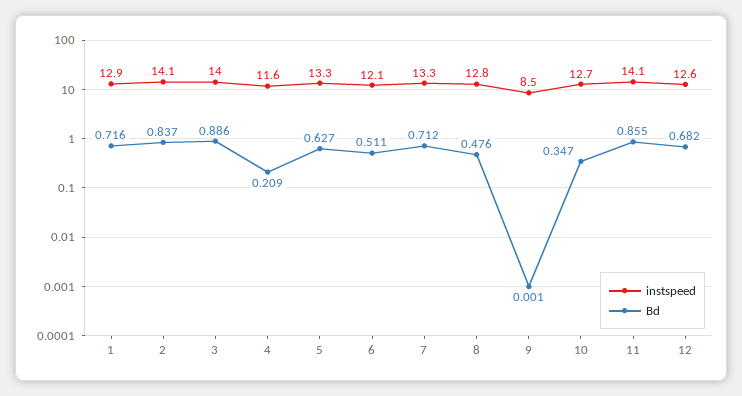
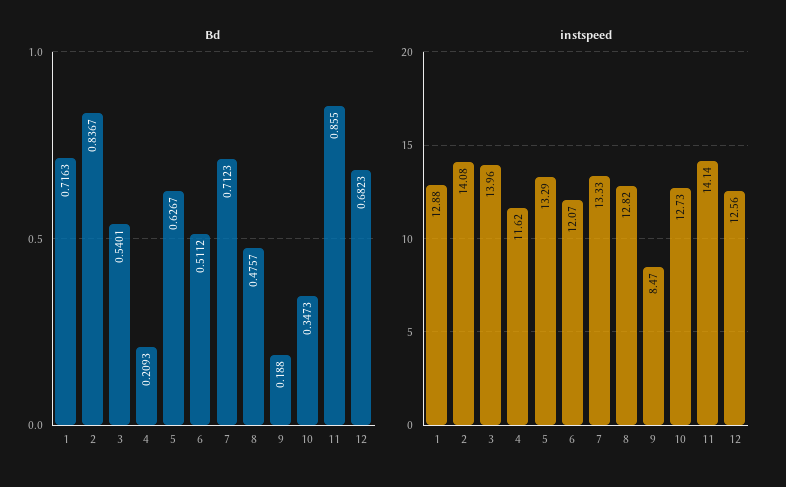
Bd, 3: 0.886 -> 0.5401
Bd, 9: 0.001 -> 0.188

